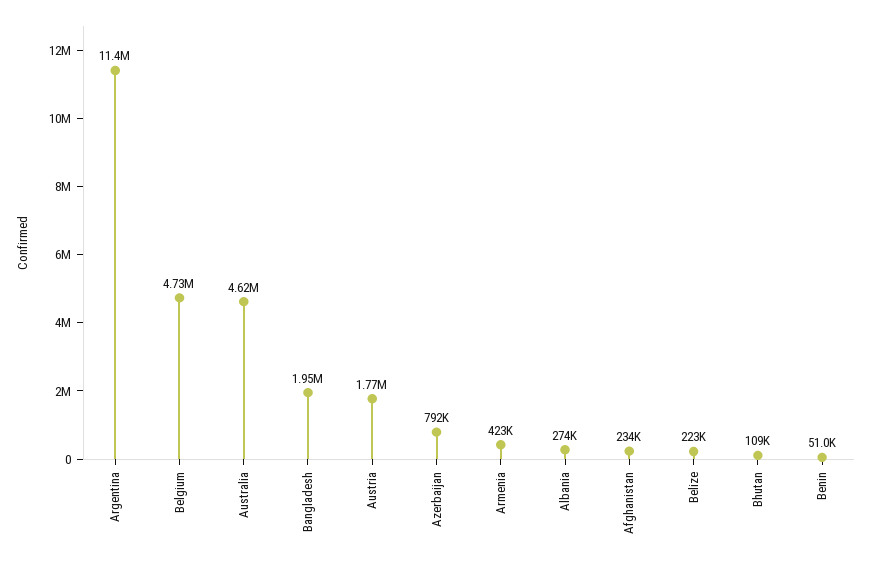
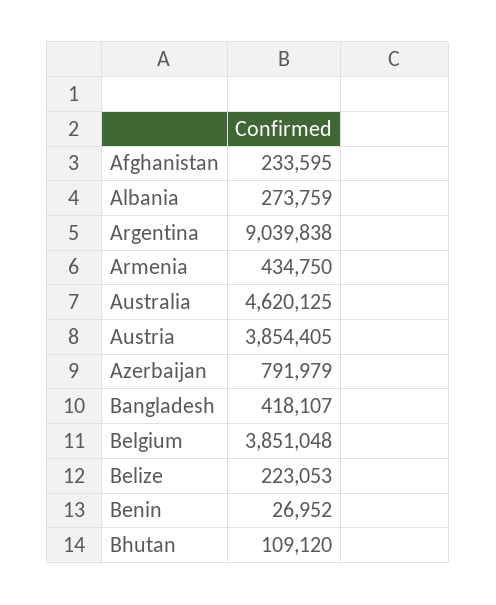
Argentina: 11400000 -> 9039838
Belgium: 4730000 -> 3851048
Bangladesh: 1950000 -> 418107
Austria: 1770000 -> 3854405
Armenia: 423000 -> 434750
Benin: 51000 -> 26952

